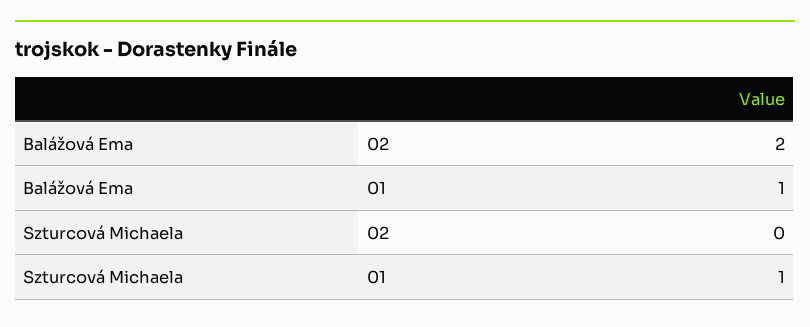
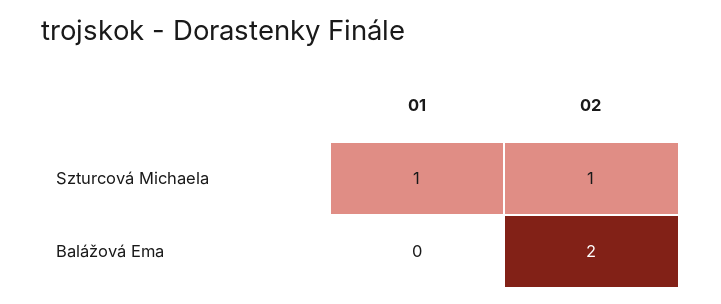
Balážová Ema, 01: 1 -> 0
Szturcová Michaela, 02: 0 -> 1

